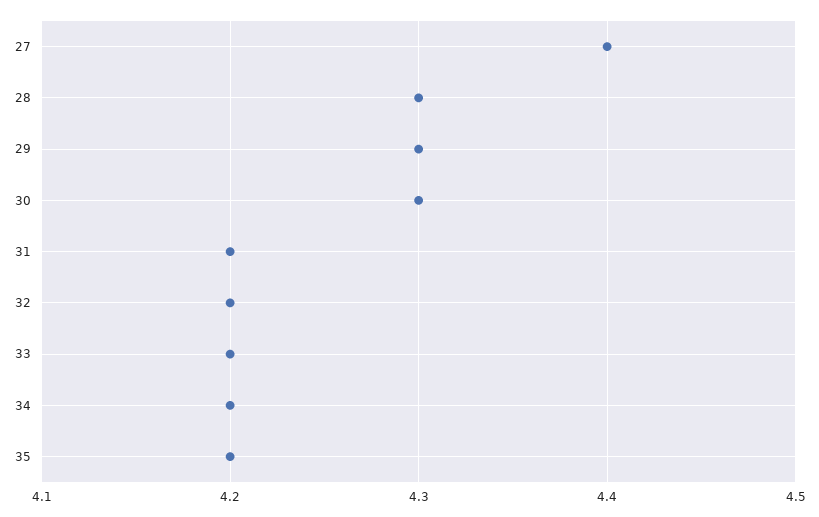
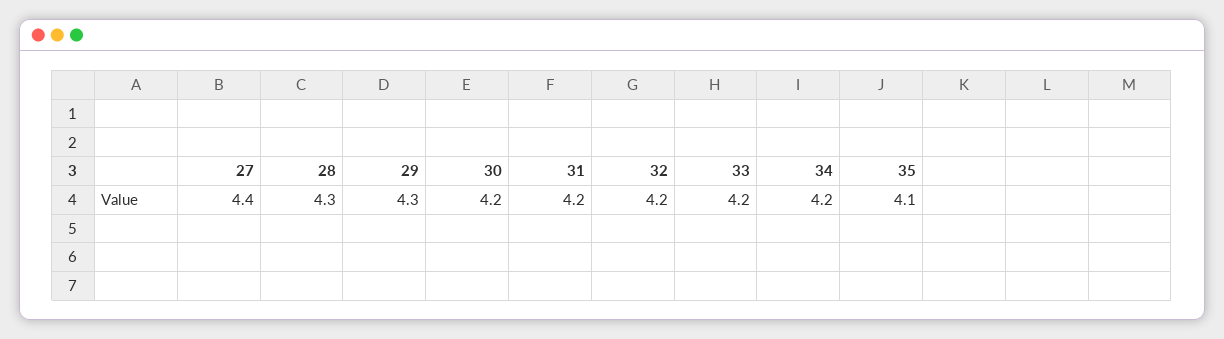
30: 4.3 -> 4.2
35: 4.2 -> 4.1

